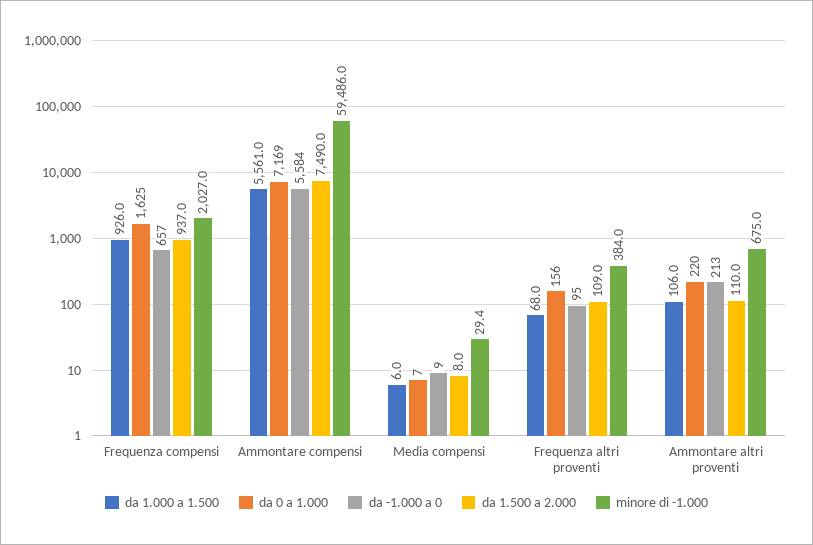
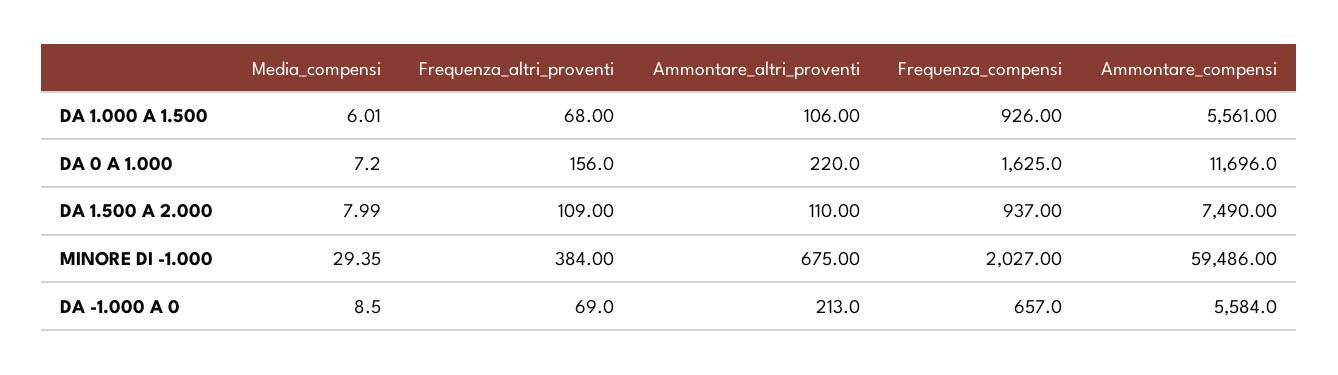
da 0 a 1.000, Ammontare compensi: 7169 -> 11696
da -1.000 a 0, Frequenza altri proventi: 95 -> 69

